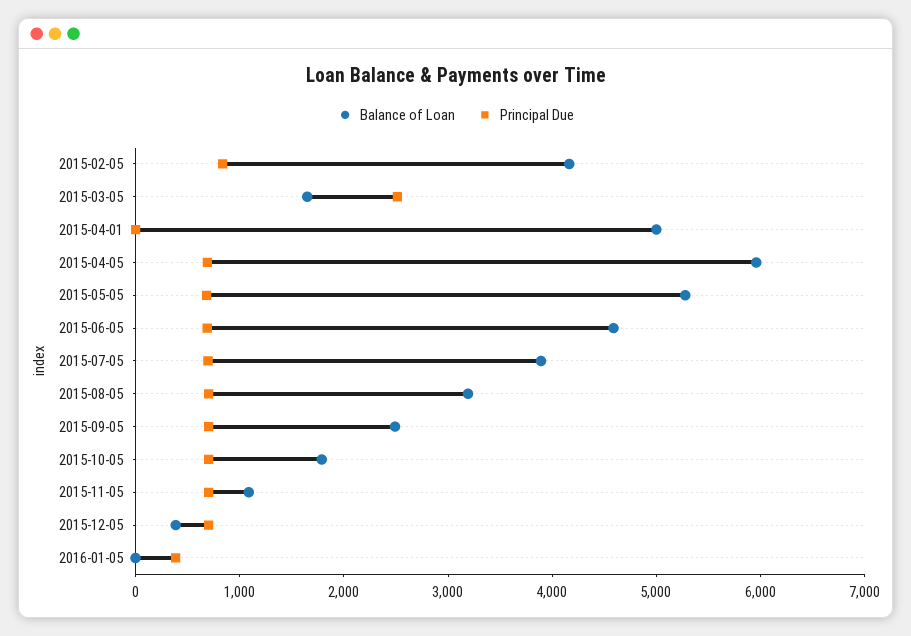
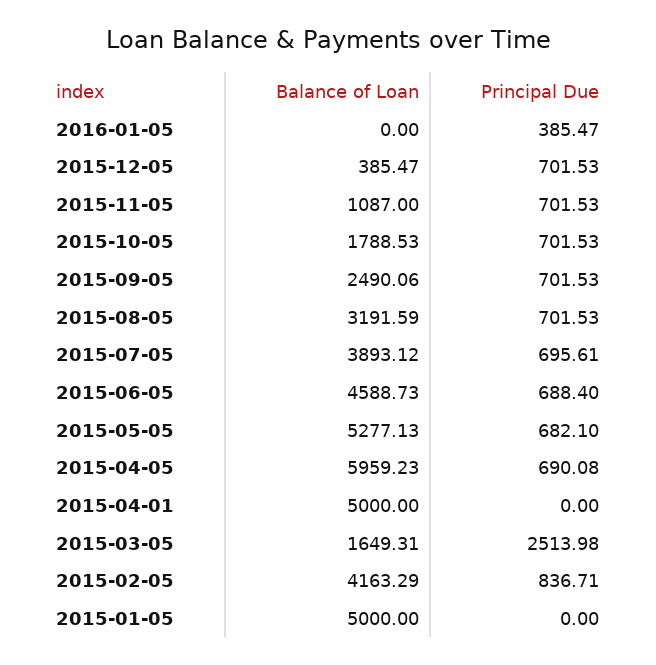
Balance of Loan, 2015-01-05: none -> 5000
Principal Due, 2015-01-05: none -> 0

